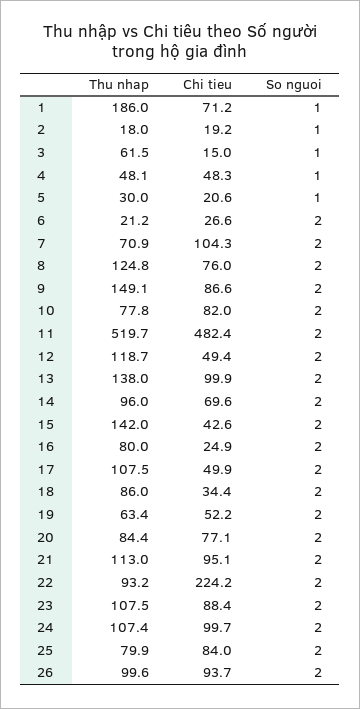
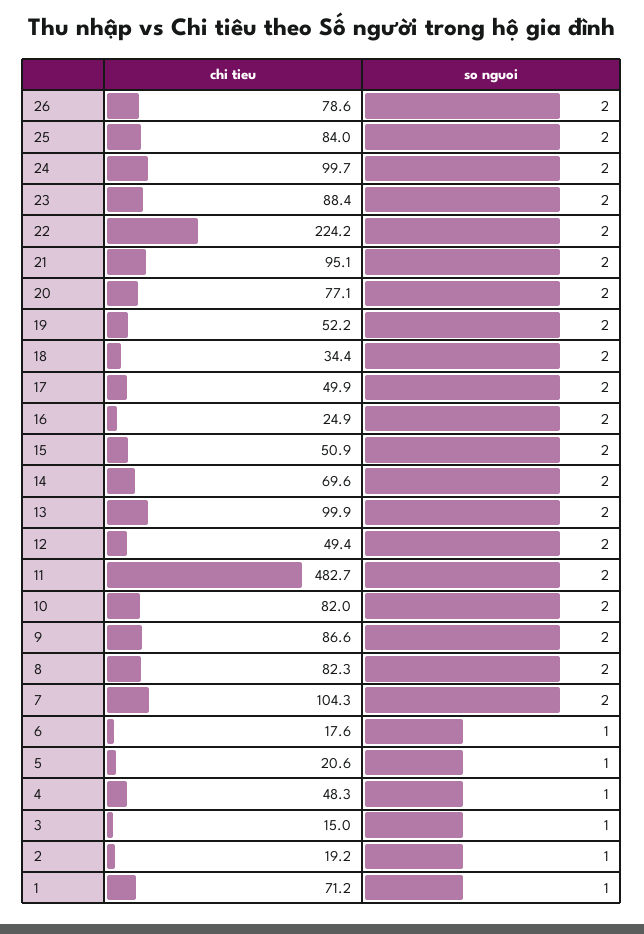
Thu nhap, 1: 186 -> none
Thu nhap, 2: 18 -> none
Thu nhap, 3: 61.5 -> none
Thu nhap, 4: 48.1 -> none
Thu nhap, 5: 30 -> none
Thu nhap, 6: 21.2 -> none
Chi tieu, 6: 26.6 -> 17.6
So nguoi, 6: 2 -> 1
Thu nhap, 7: 70.9 -> none
Thu nhap, 8: 124.8 -> none
Chi tieu, 8: 76 -> 82.3
Thu nhap, 9: 149.1 -> none
Thu nhap, 10: 77.8 -> none
Thu nhap, 11: 519.7 -> none
Chi tieu, 11: 482.4 -> 482.7
Thu nhap, 12: 118.7 -> none
Thu nhap, 13: 138 -> none
Thu nhap, 14: 96 -> none
Thu nhap, 15: 142 -> none
Chi tieu, 15: 42.6 -> 50.9
Thu nhap, 16: 80 -> none
Thu nhap, 17: 107.5 -> none
Thu nhap, 18: 86 -> none
Thu nhap, 19: 63.4 -> none
Thu nhap, 20: 84.4 -> none
Thu nhap, 21: 113 -> none
Thu nhap, 22: 93.2 -> none
Thu nhap, 23: 107.5 -> none
Thu nhap, 24: 107.4 -> none
Thu nhap, 25: 79.9 -> none
Thu nhap, 26: 99.6 -> none
Chi tieu, 26: 93.7 -> 78.6

